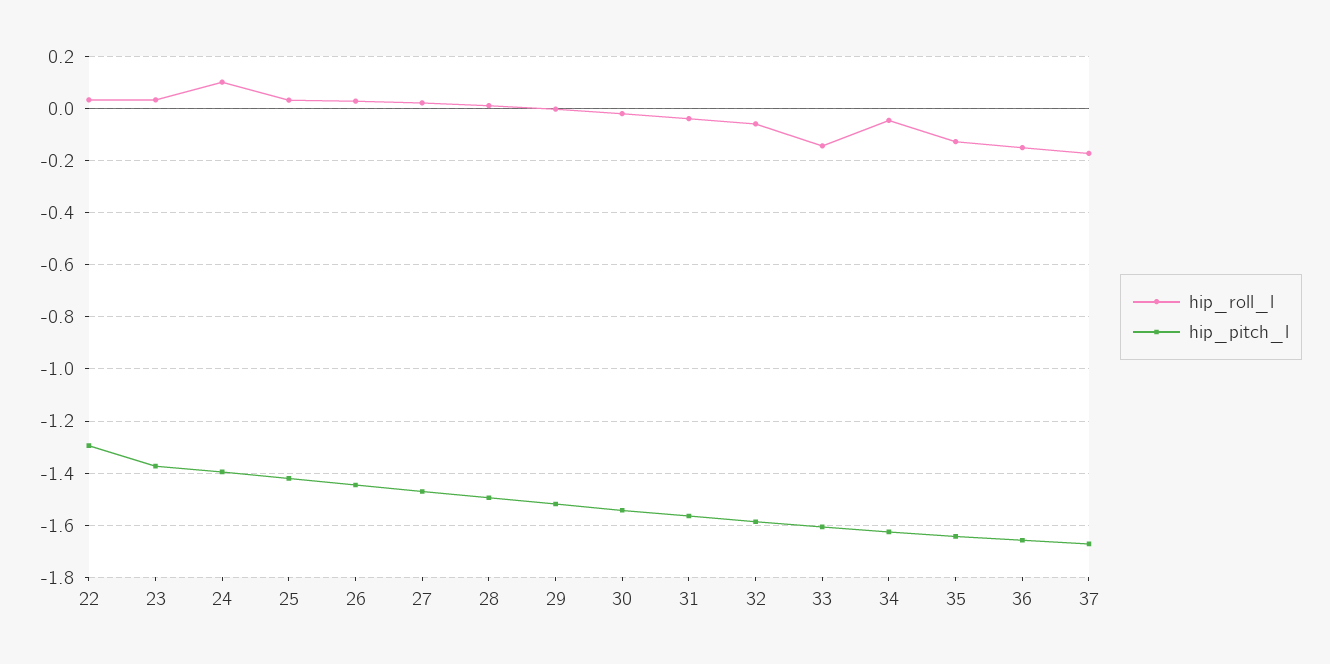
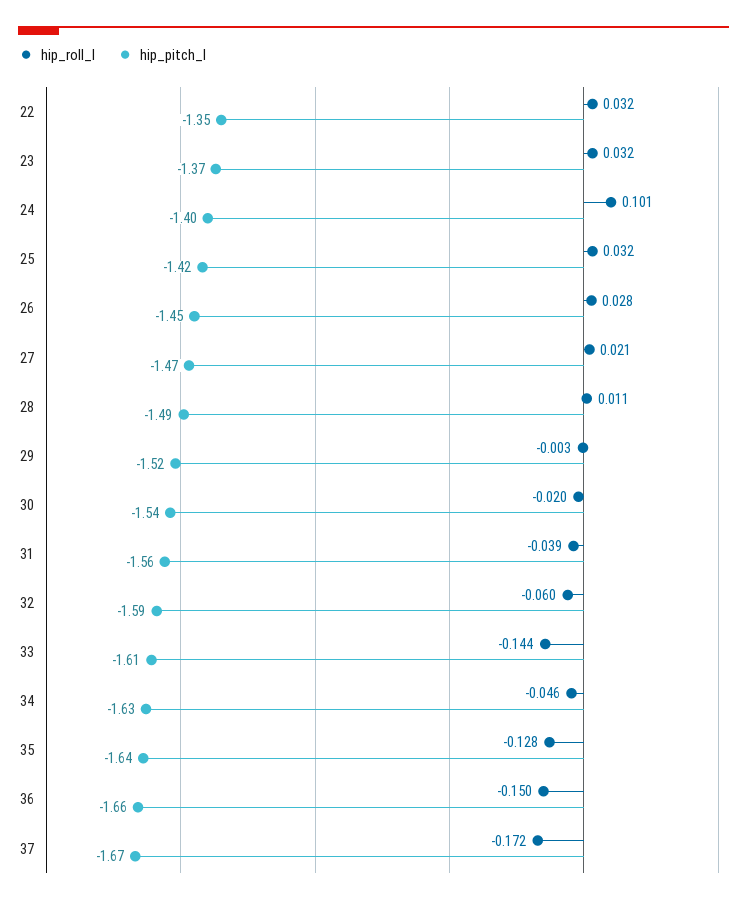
hip_pitch_l, 22: -1.3 -> -1.35

